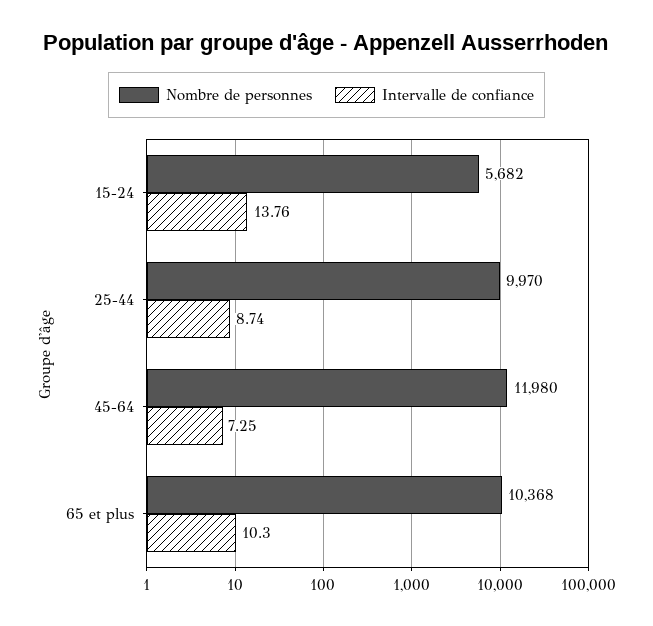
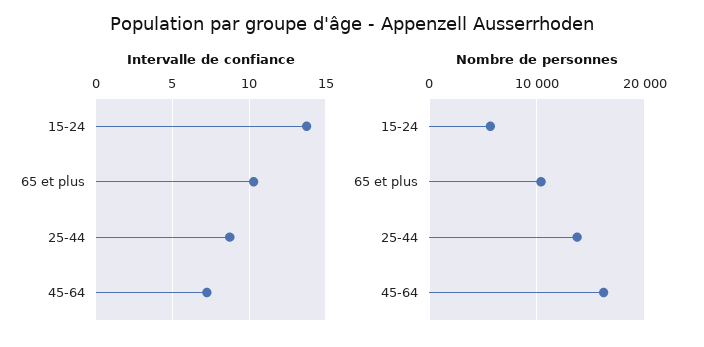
Nombre de personnes, 25-44: 9970 -> 14000
Nombre de personnes, 45-64: 11980 -> 16000

